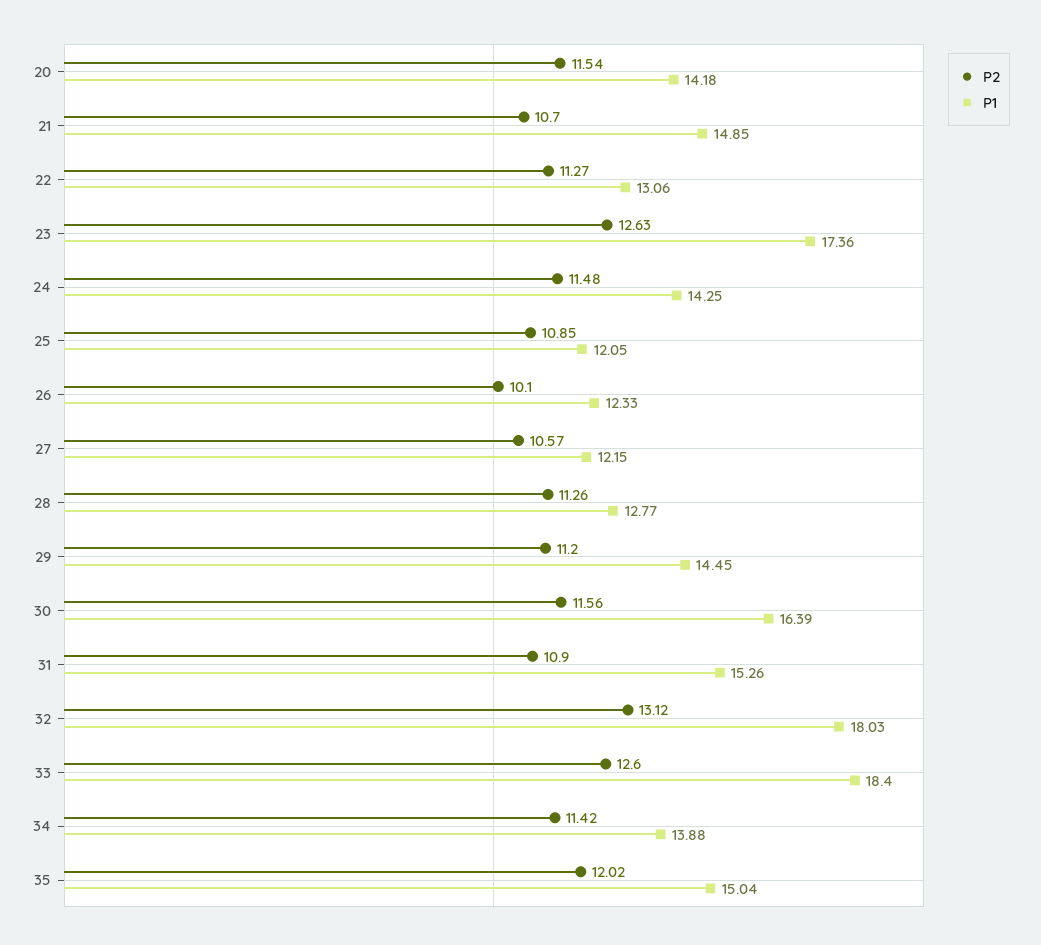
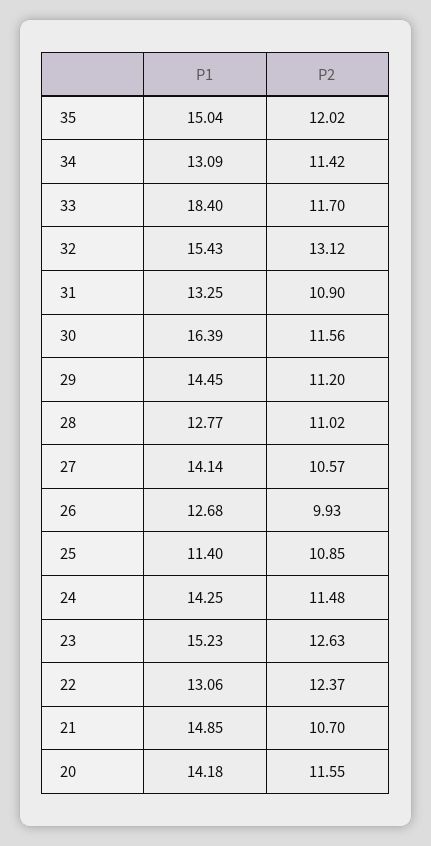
P2, 20: 11.54 -> 11.55
P2, 22: 11.27 -> 12.37
P1, 23: 17.36 -> 15.23
P1, 25: 12.05 -> 11.4
P2, 26: 10.1 -> 9.93
P1, 26: 12.33 -> 12.68
P1, 27: 12.15 -> 14.14
P2, 28: 11.26 -> 11.02
P1, 31: 15.26 -> 13.25
P1, 32: 18.03 -> 15.43
P2, 33: 12.6 -> 11.7
P1, 34: 13.88 -> 13.09

